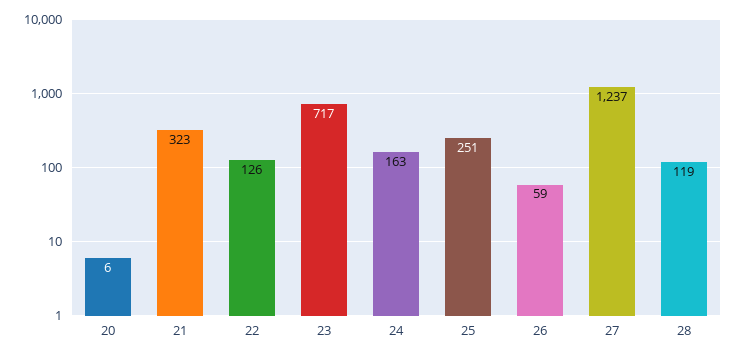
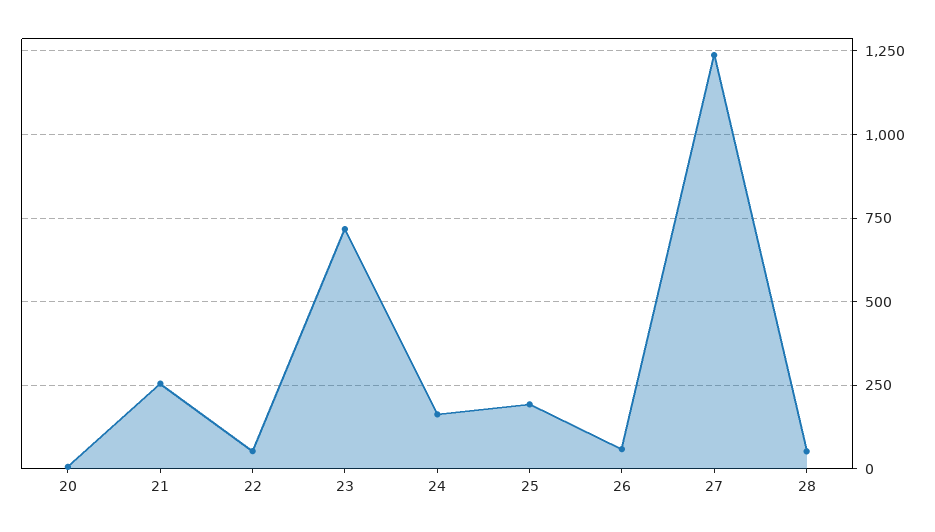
21: 323 -> 250
22: 126 -> 50
25: 251 -> 200
28: 119 -> 50

